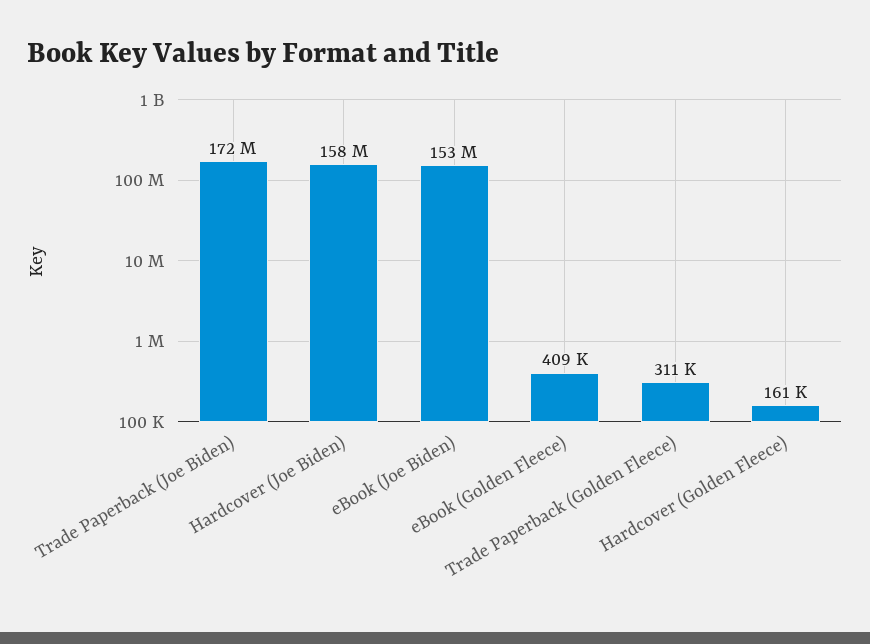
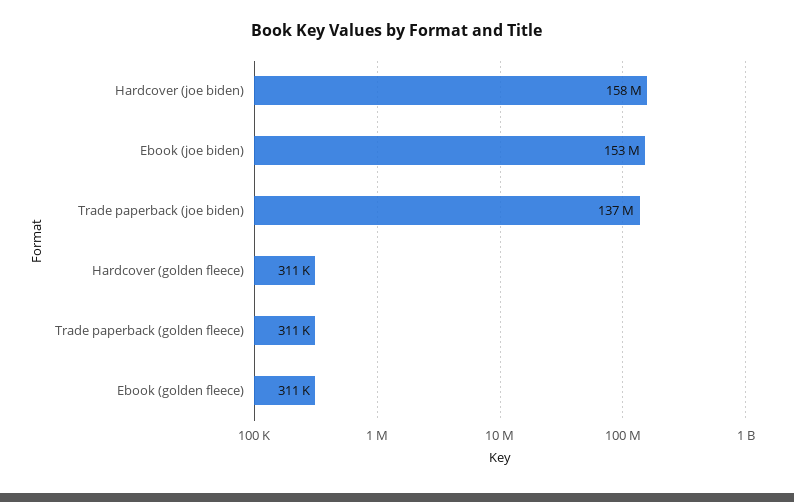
Trade Paperback (Joe Biden): 172000000 -> 137000000
eBook (Golden Fleece): 409000 -> 311000
Hardcover (Golden Fleece): 161000 -> 311000

